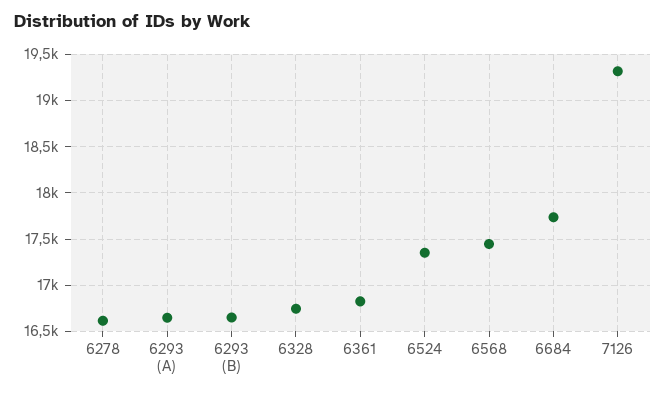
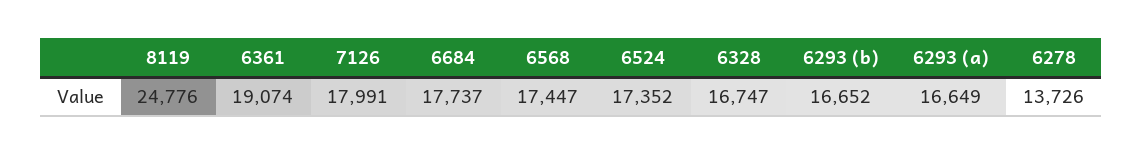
6278: 16600 -> 13726
6361: 16800 -> 19074
7126: 19300 -> 17991
8119: none -> 24776

